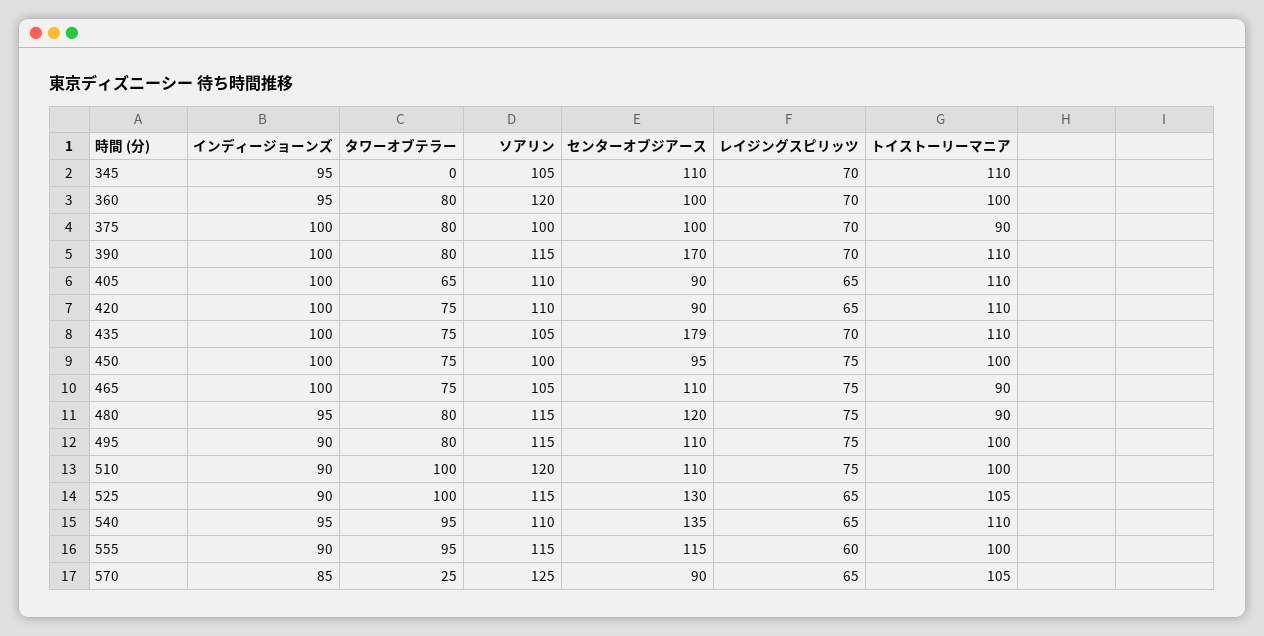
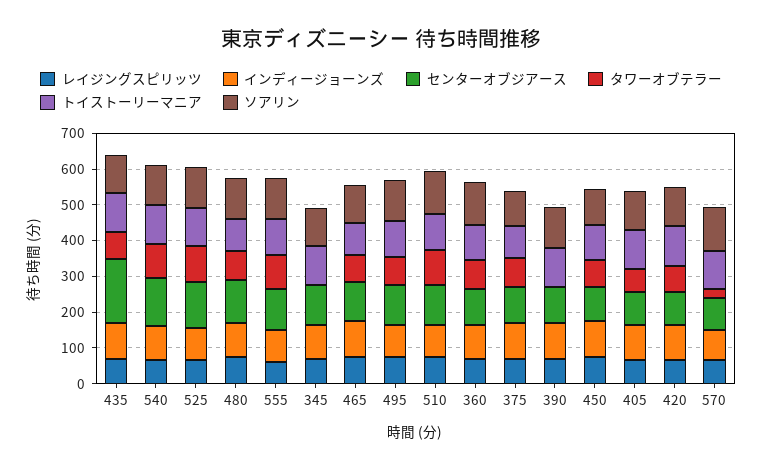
タワーオブテラー, 390: 80 -> 0
センターオブジアース, 390: 170 -> 100

